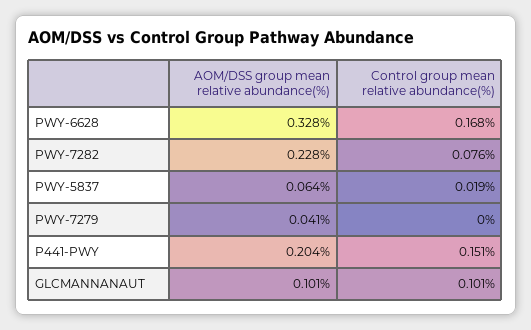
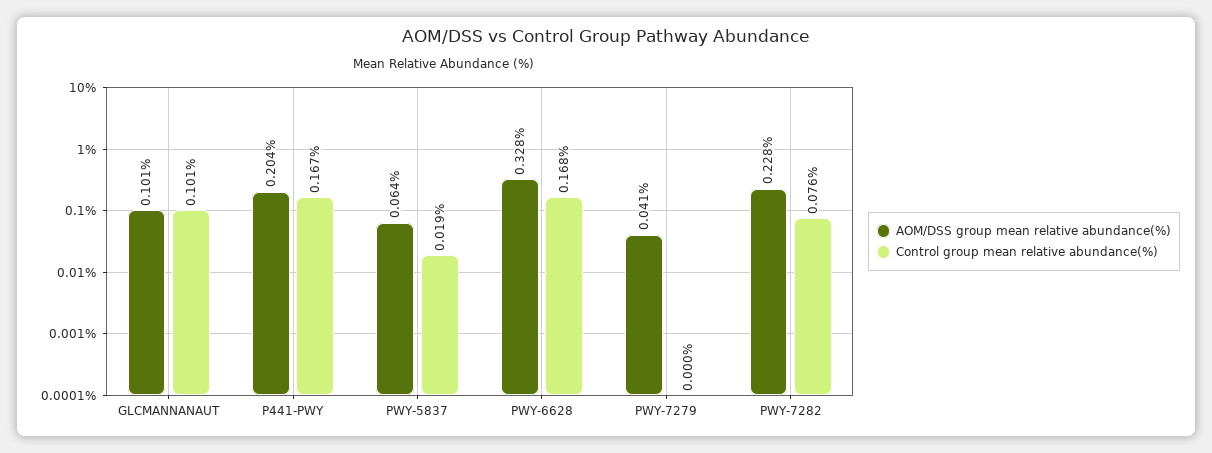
Control group mean relative abundance(%), P441-PWY: 0.151 -> 0.167

